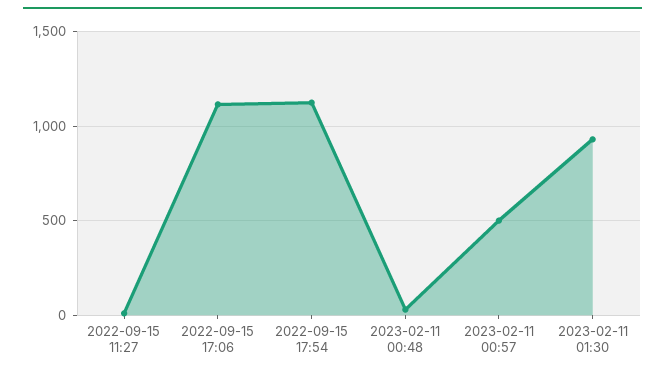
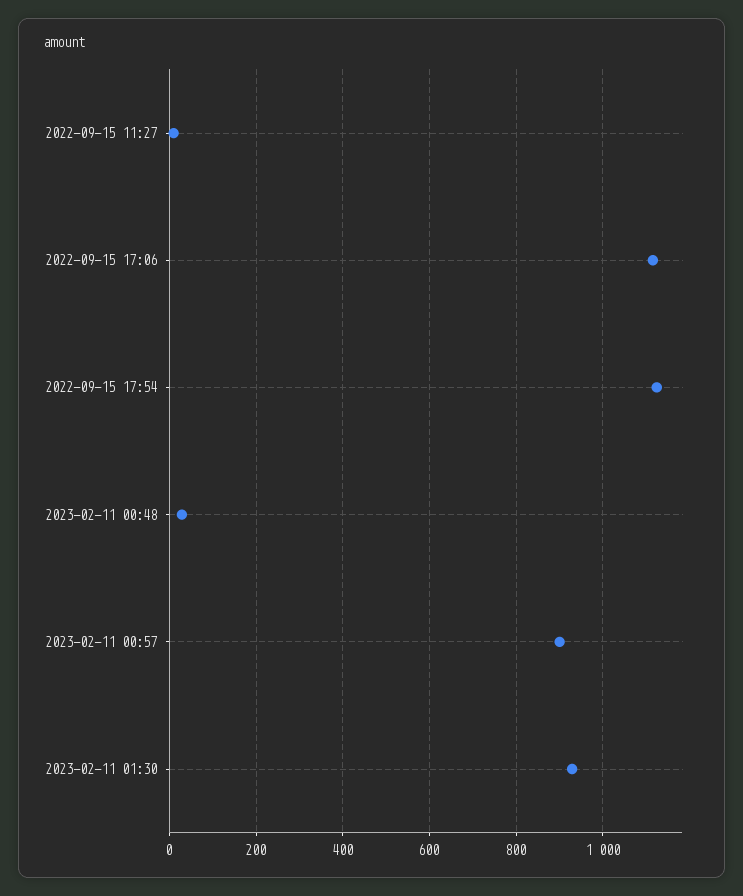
2023-02-11 00:57: 500 -> 900

